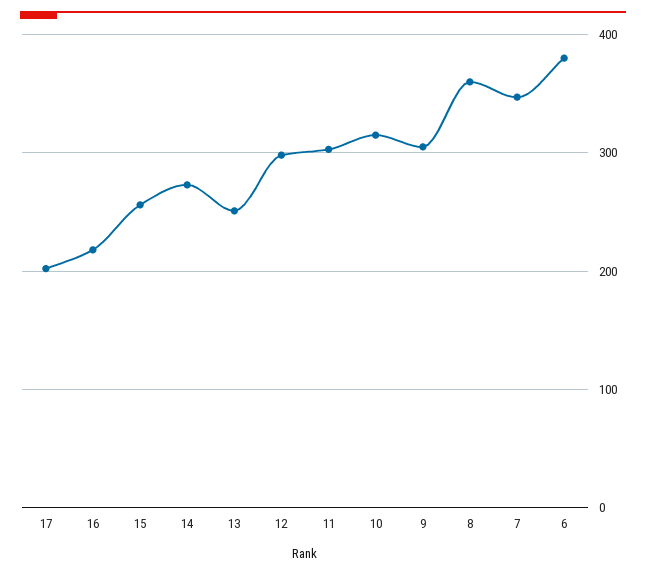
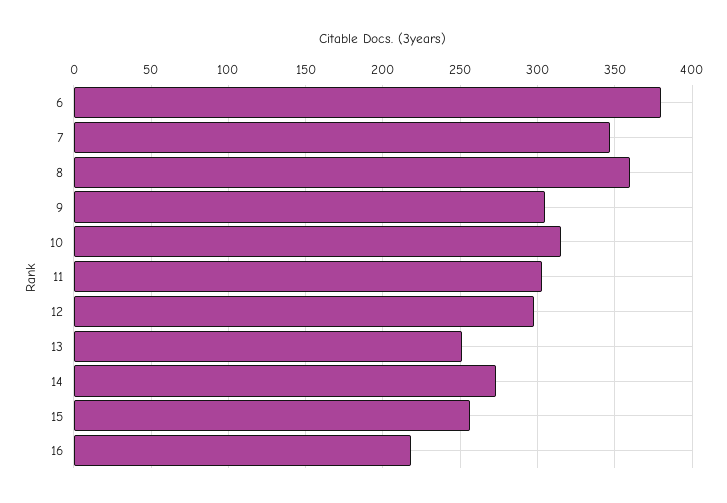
17: 200 -> none

